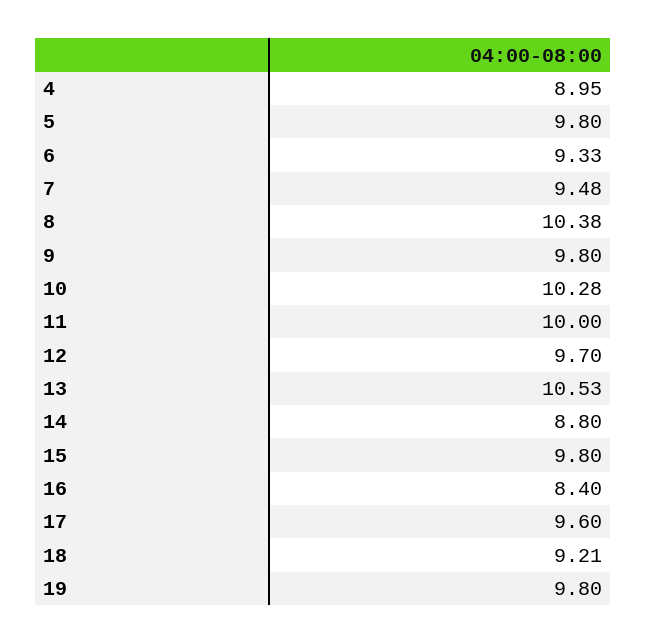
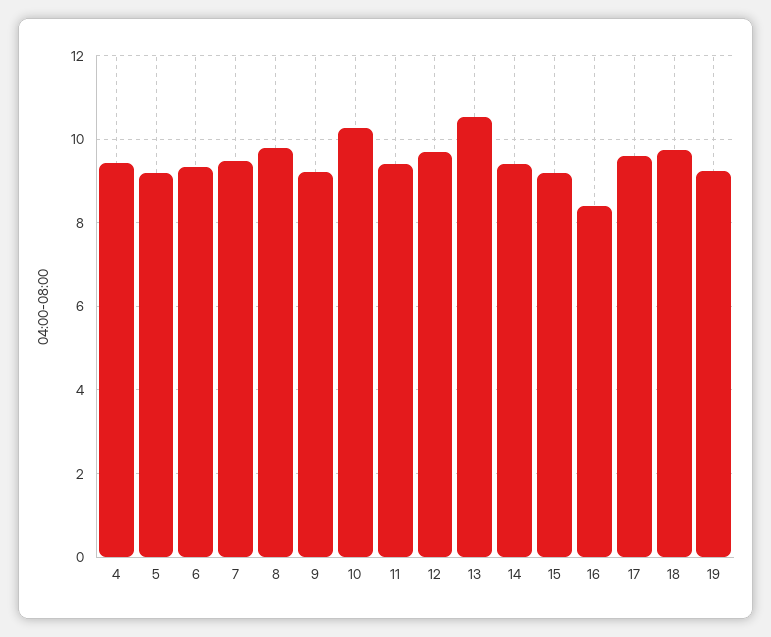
4: 8.95 -> 9.4
5: 9.8 -> 9.2
8: 10.38 -> 9.8
9: 9.8 -> 9.2
11: 10 -> 9.4
14: 8.8 -> 9.4
15: 9.8 -> 9.2
18: 9.21 -> 9.8
19: 9.8 -> 9.2

